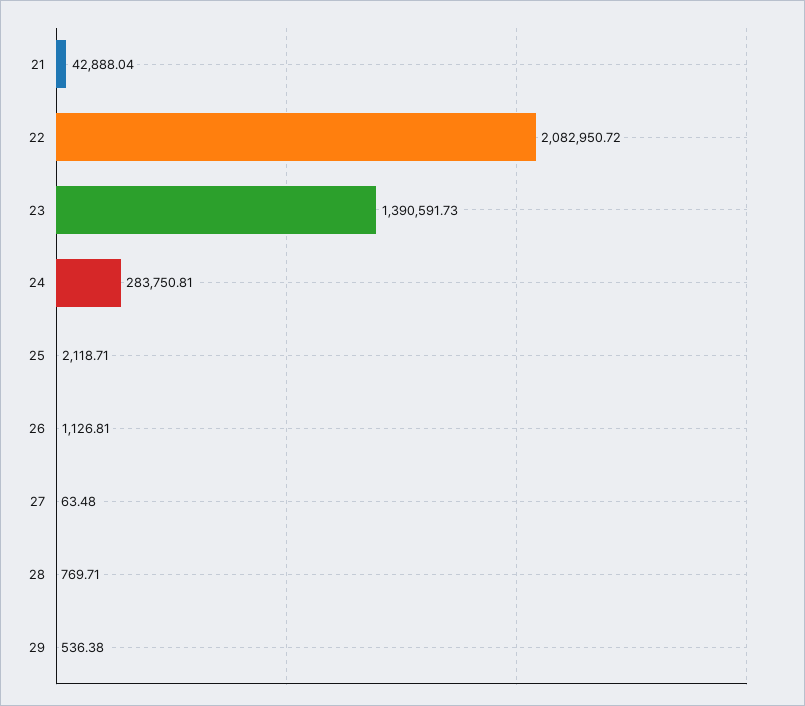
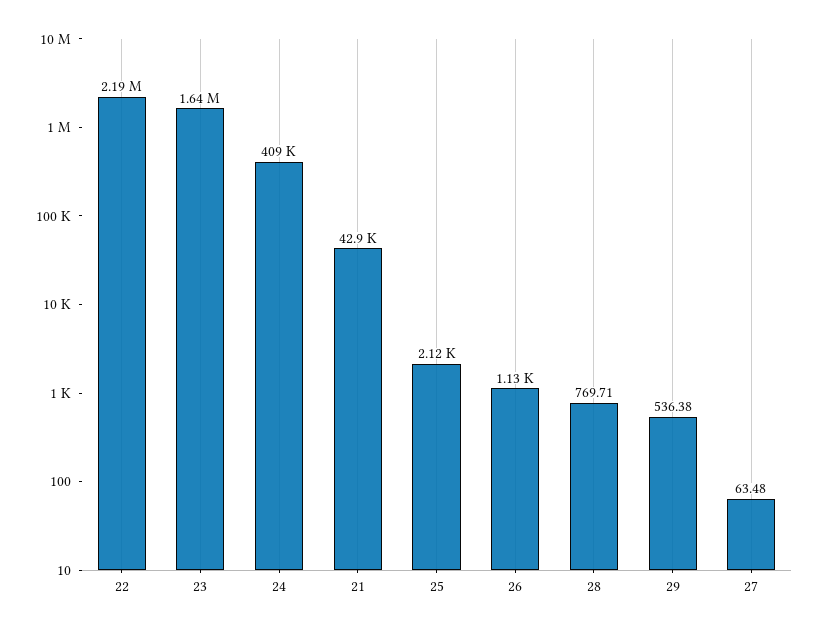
22: 2082950.72 -> 2190000
23: 1390591.73 -> 1640000
24: 283750.81 -> 409000

